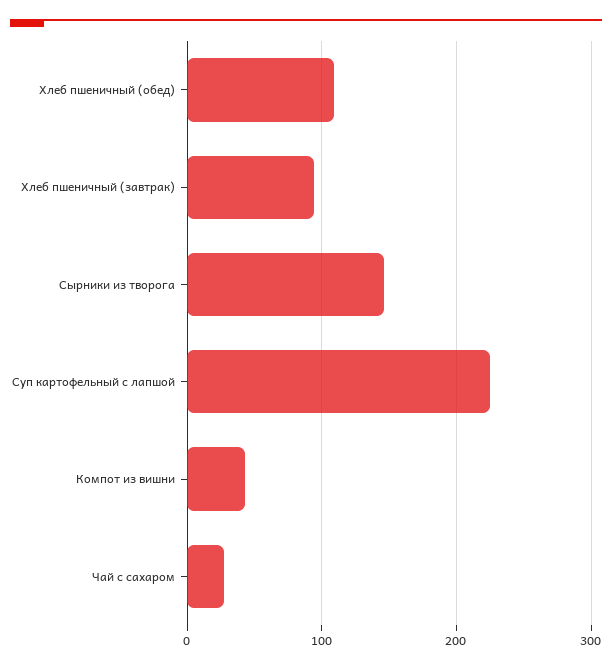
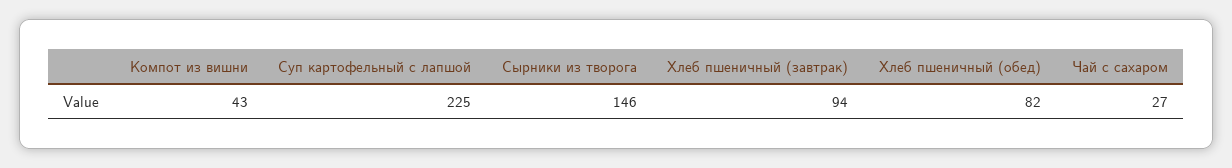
Хлеб пшеничный (обед): 110 -> 82

